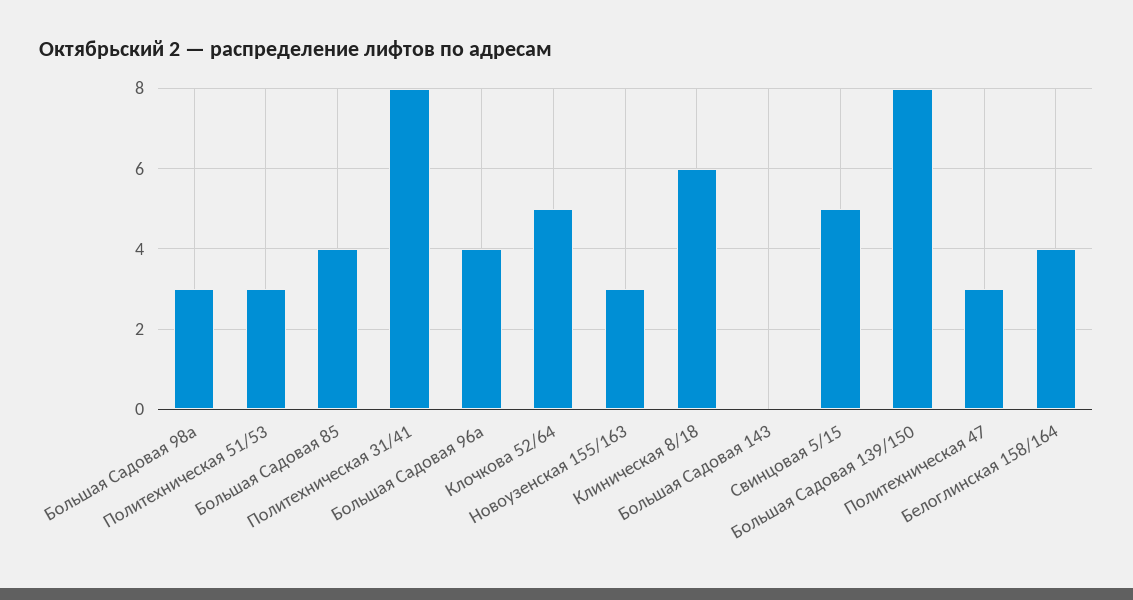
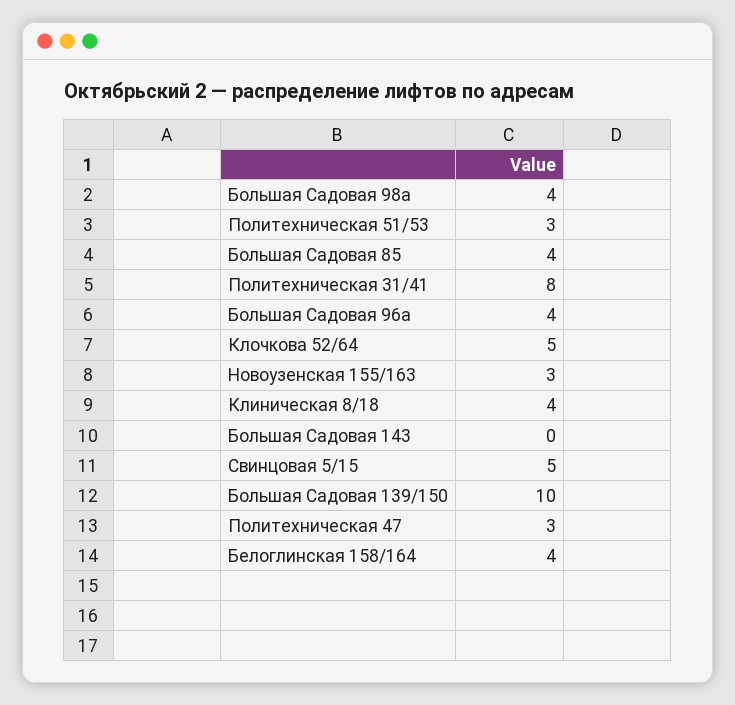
Большая Садовая 98а: 3 -> 4
Клиническая 8/18: 6 -> 4
Большая Садовая 139/150: 8 -> 10

